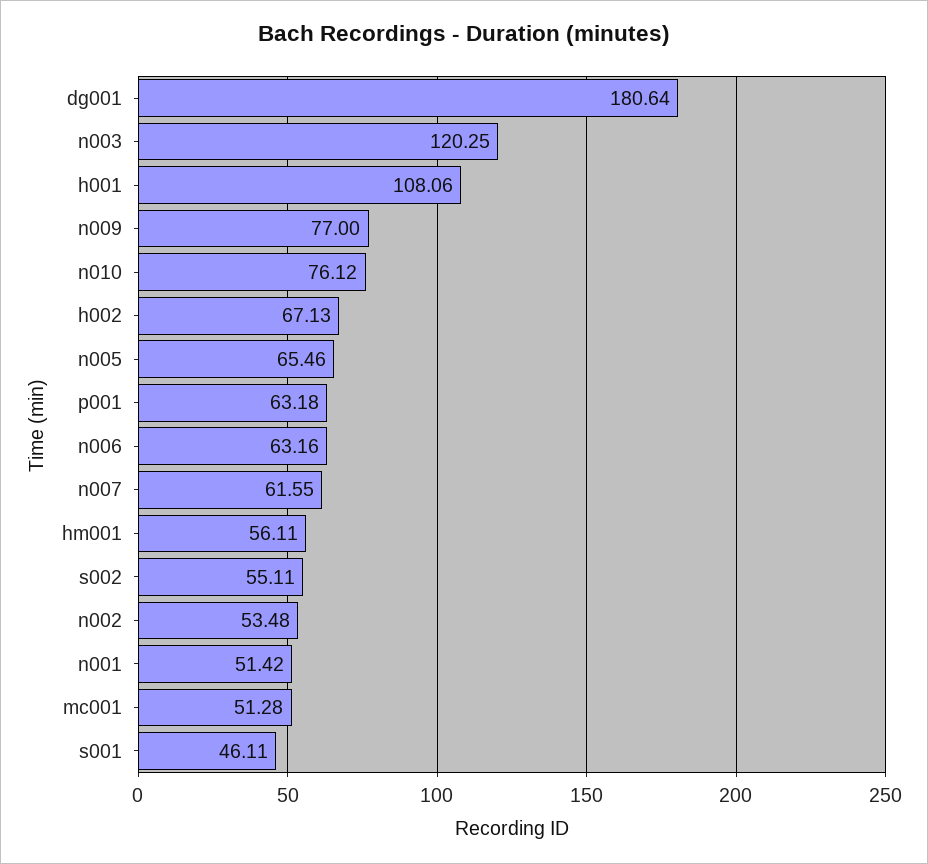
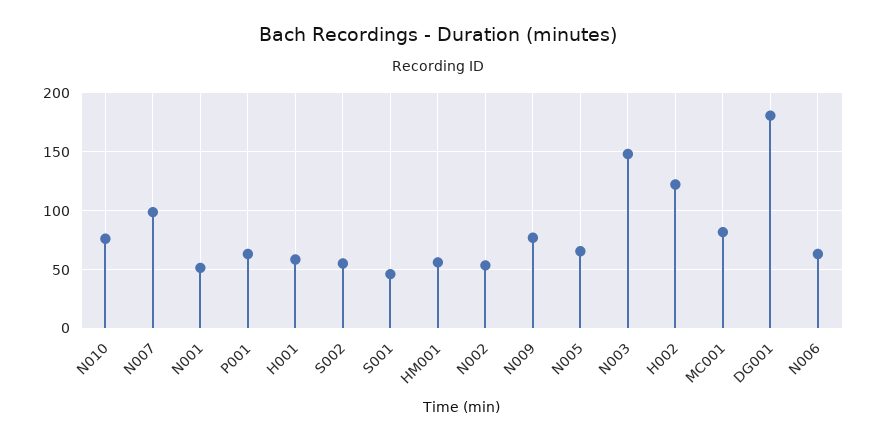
n003: 120.25 -> 150
h001: 108.06 -> 60
h002: 67.13 -> 120
n007: 61.55 -> 100
mc001: 51.28 -> 80

